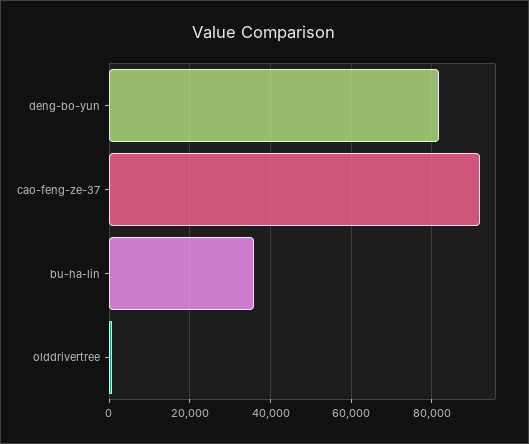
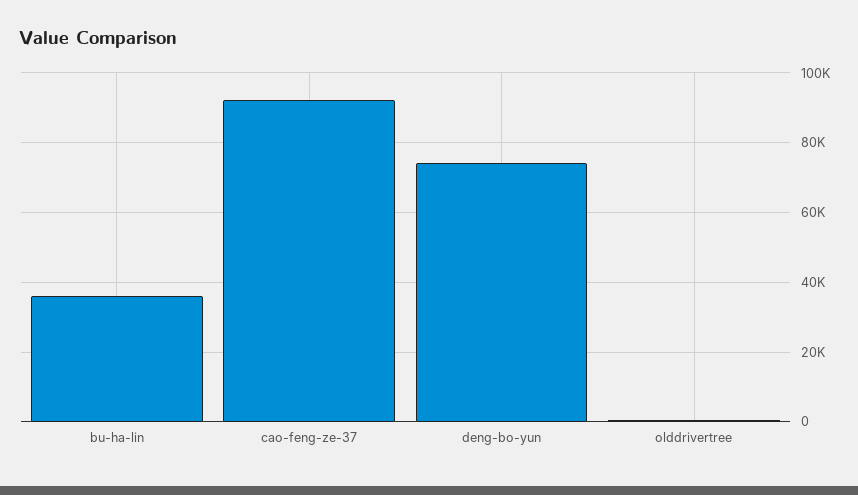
deng-bo-yun: 82000 -> 74000

